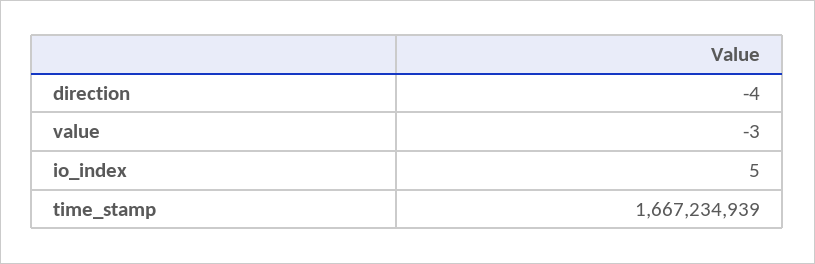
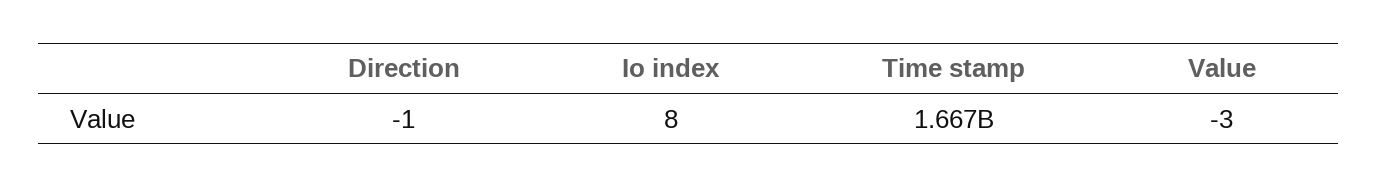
direction: -4 -> -1
io_index: 5 -> 8

